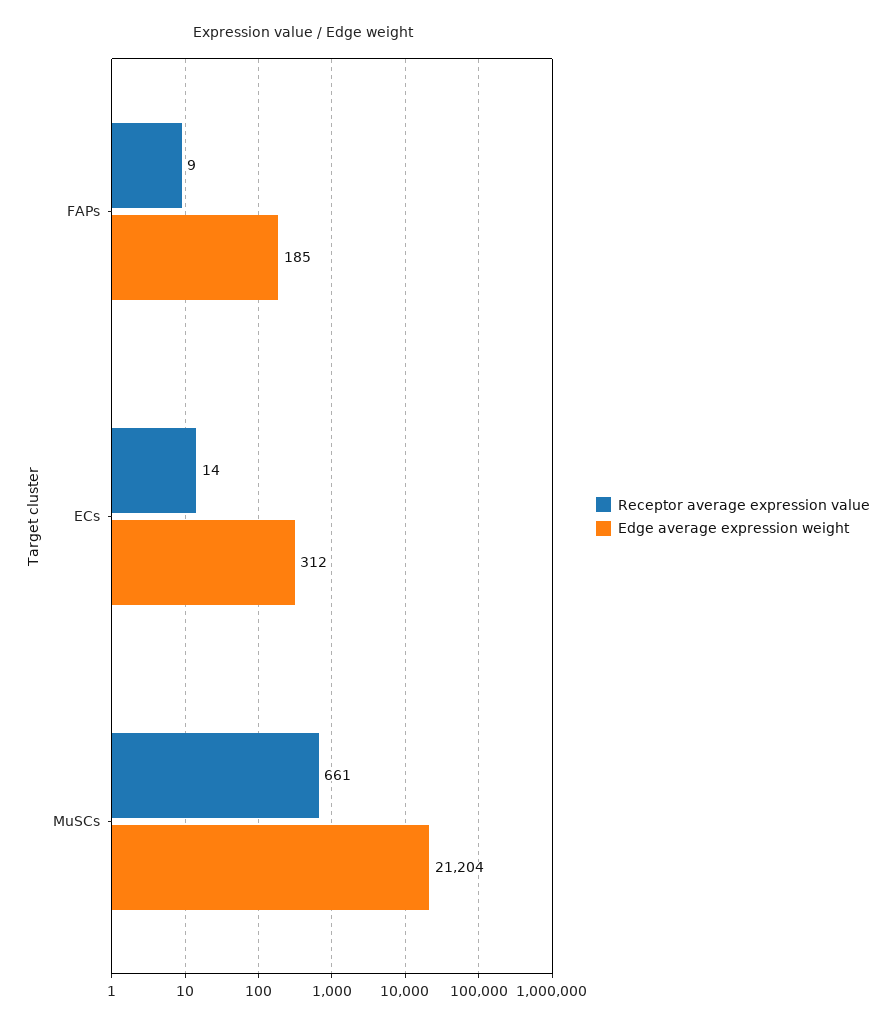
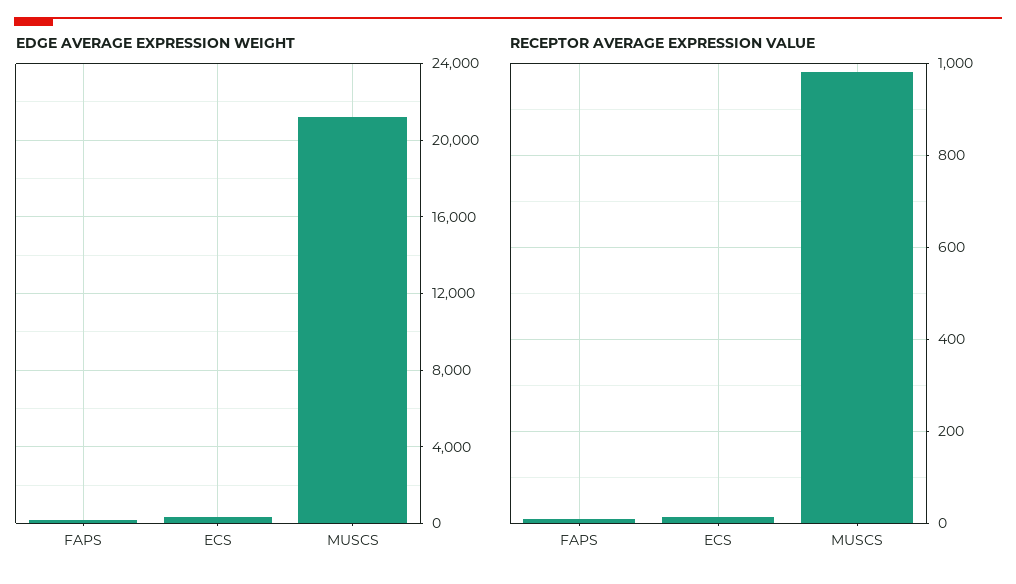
Receptor average expression value, MuSCs: 661 -> 980

